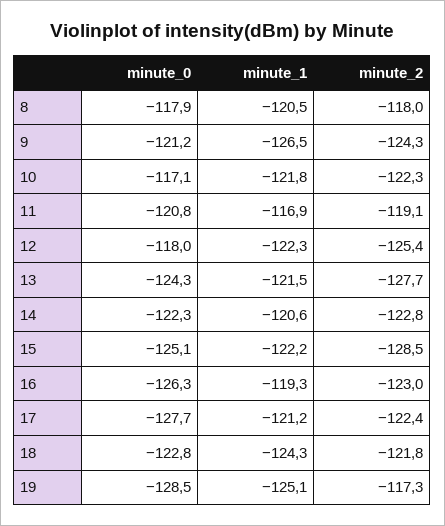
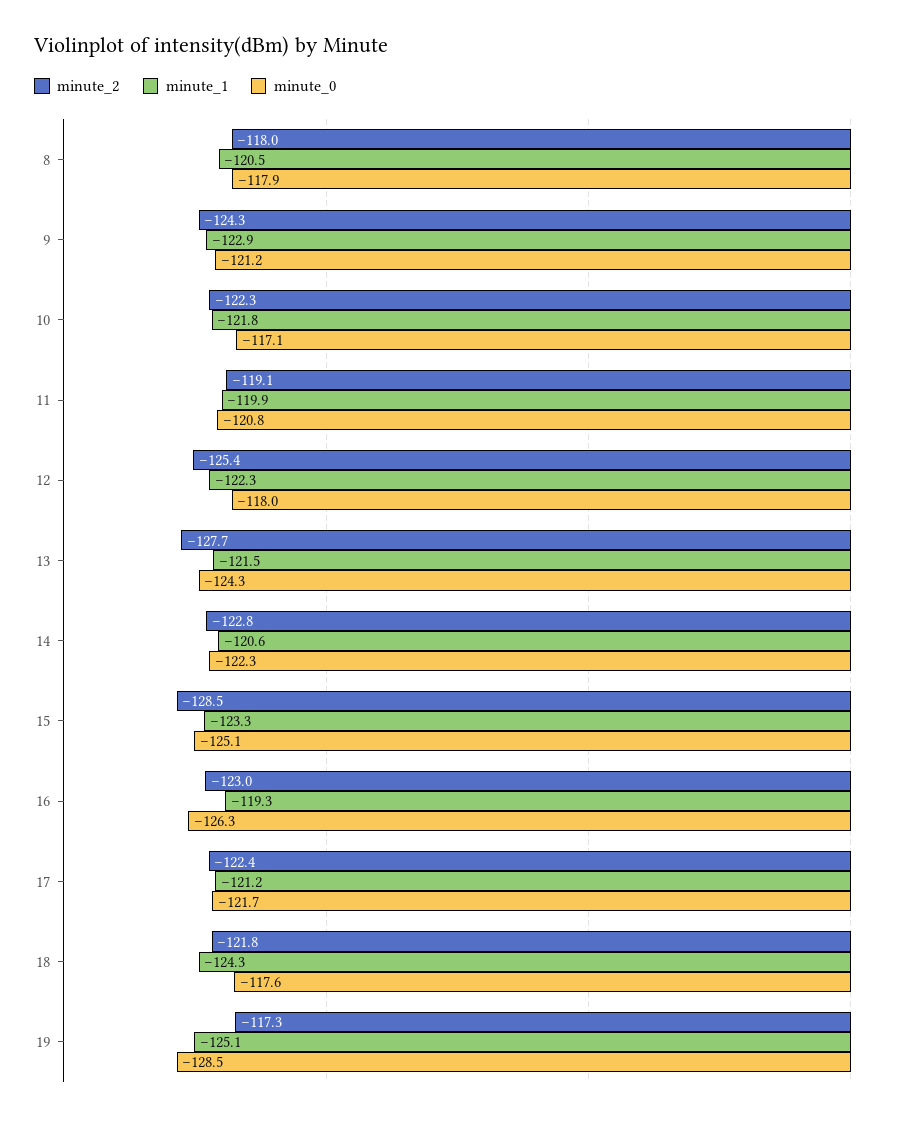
minute_1, 9: -126.5 -> -122.9
minute_1, 11: -116.9 -> -119.9
minute_1, 15: -122.2 -> -123.3
minute_0, 17: -127.7 -> -121.7
minute_0, 18: -122.8 -> -117.6

